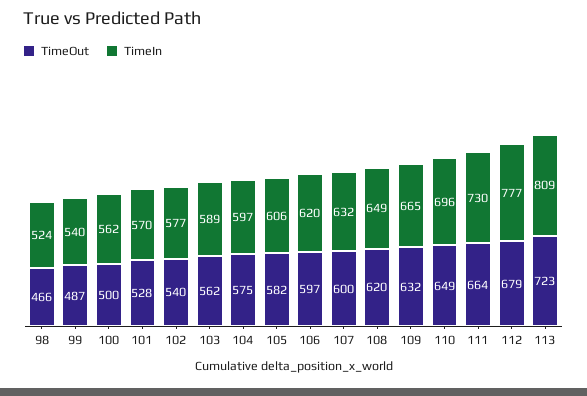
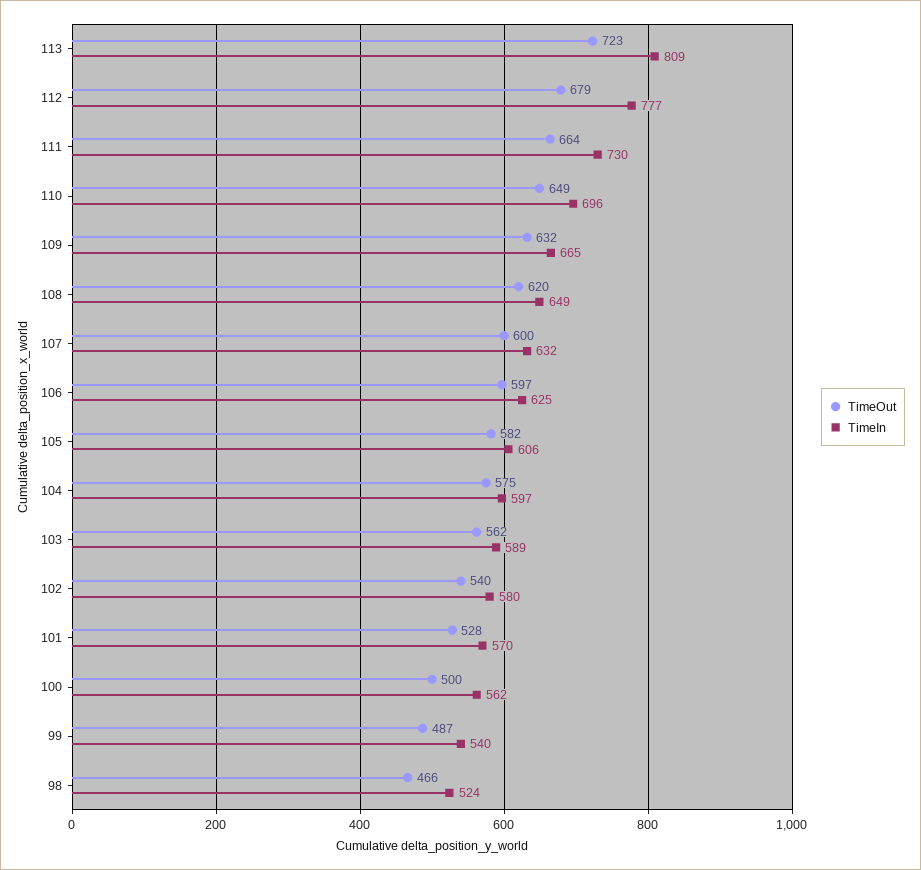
TimeIn, 102: 577 -> 580
TimeIn, 106: 620 -> 625

